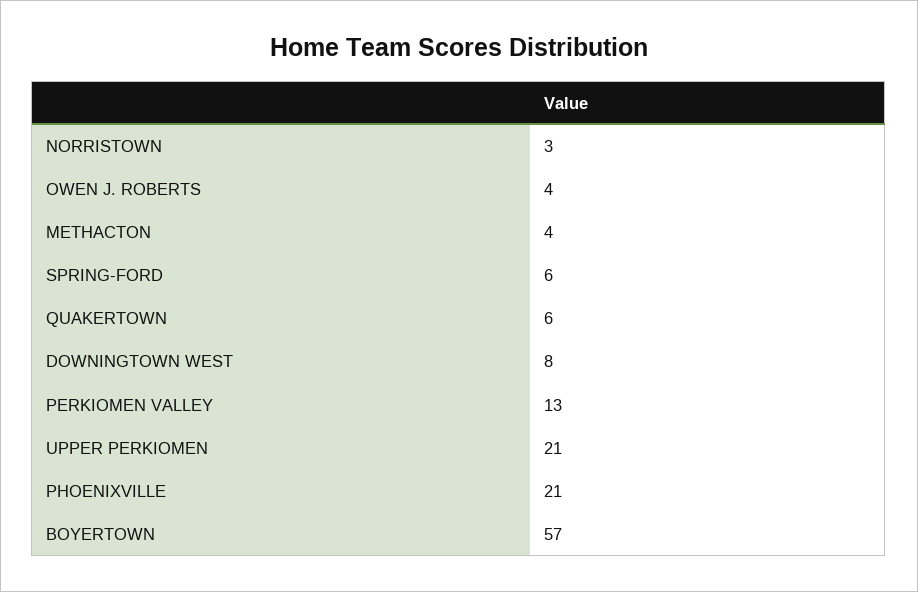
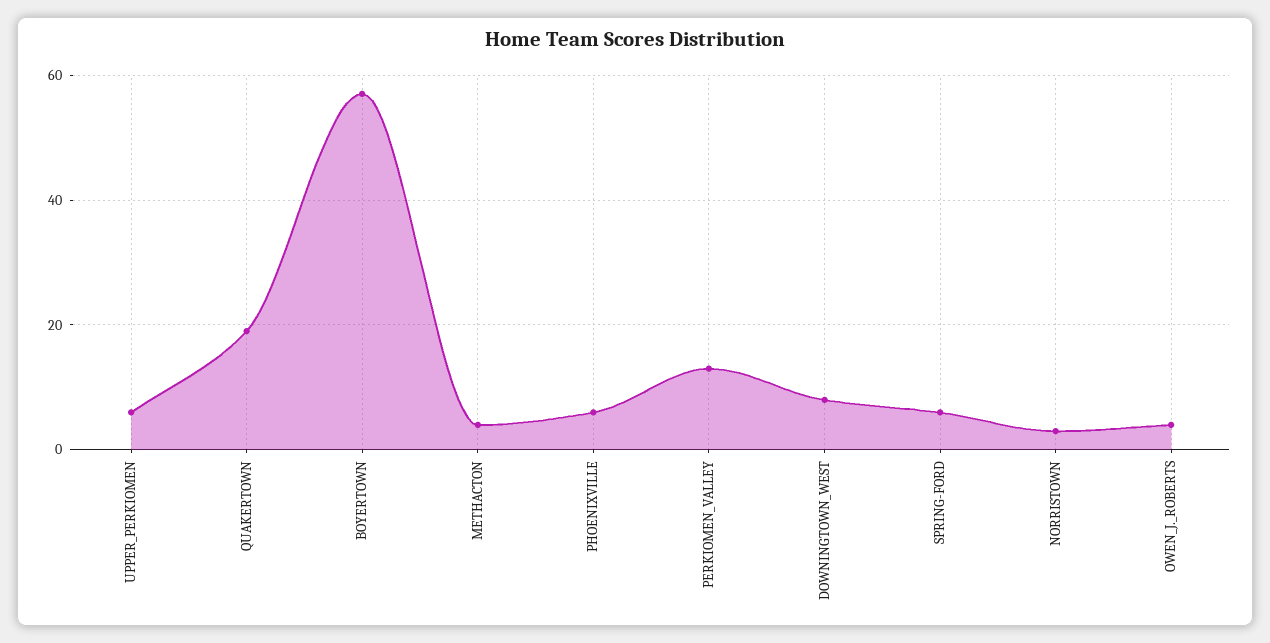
QUAKERTOWN: 6 -> 20
UPPER PERKIOMEN: 21 -> 5
PHOENIXVILLE: 21 -> 5

